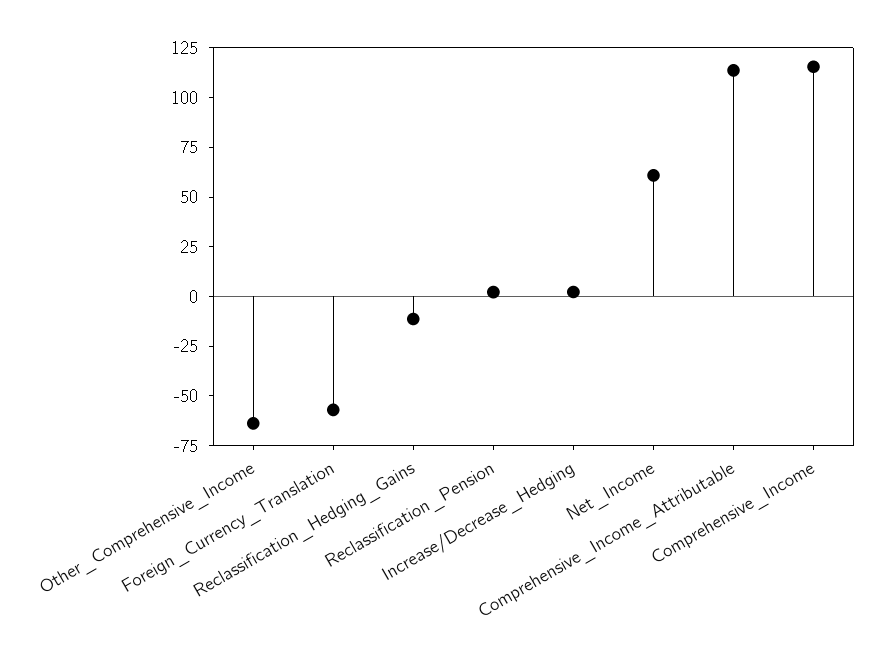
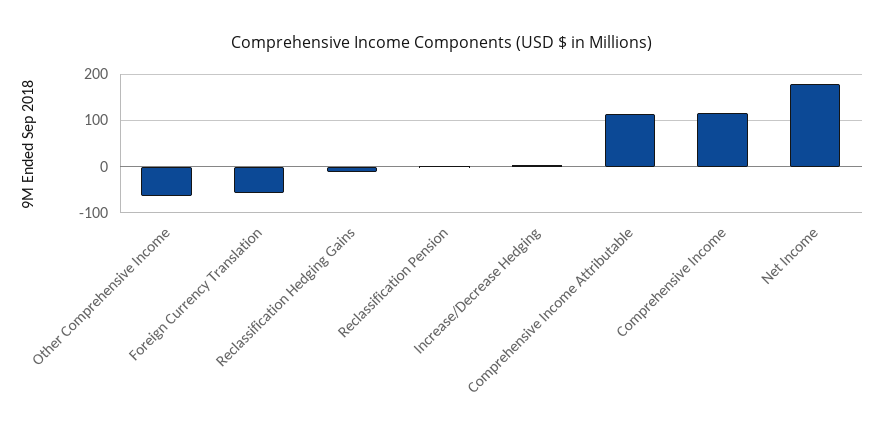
Net_Income: 60 -> 180

